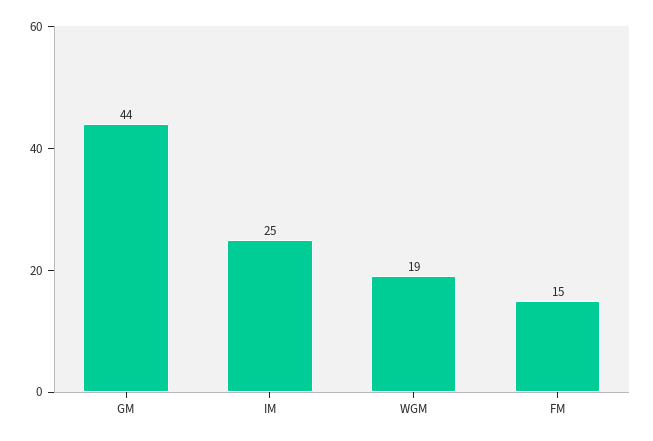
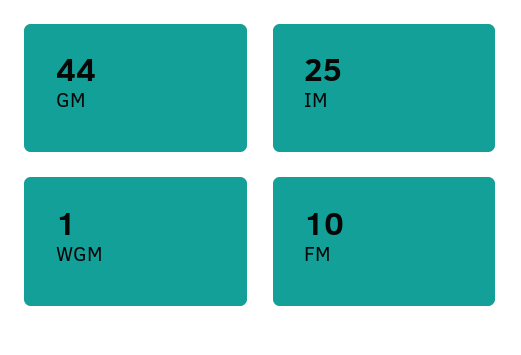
WGM: 19 -> 1
FM: 15 -> 10

